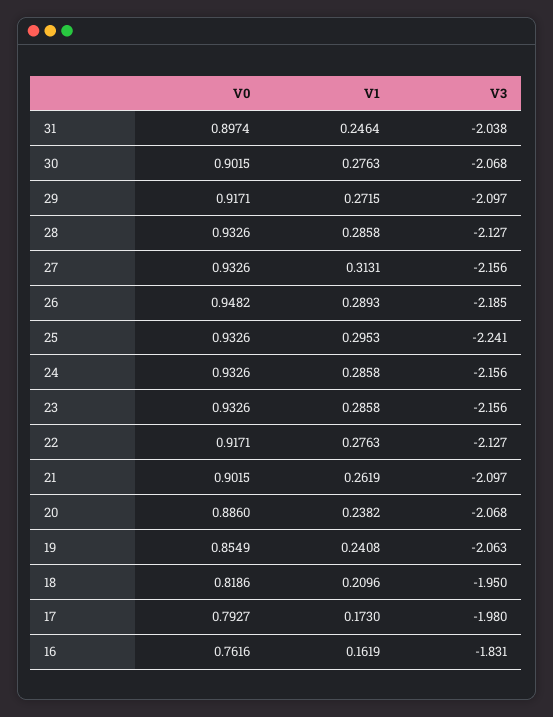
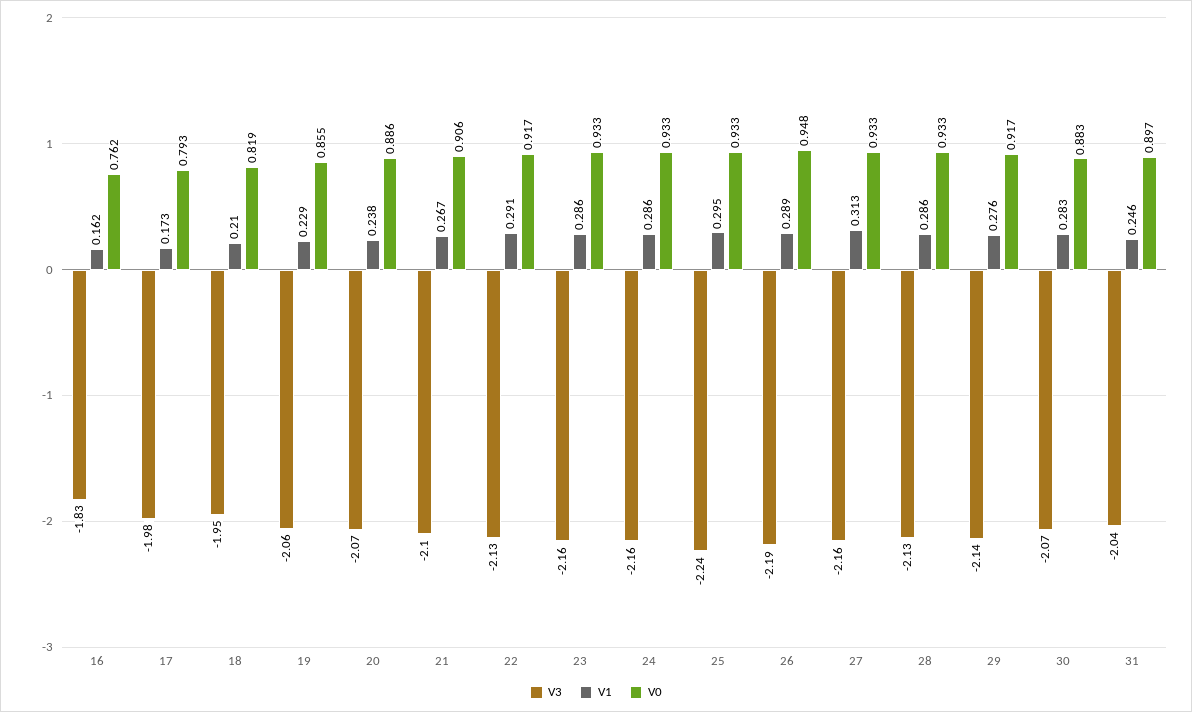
V0, 30: 0.9015 -> 0.883
V1, 30: 0.2763 -> 0.283
V1, 29: 0.2715 -> 0.276
V3, 29: -2.097 -> -2.14
V1, 22: 0.2763 -> 0.291
V0, 21: 0.9015 -> 0.906
V1, 21: 0.2619 -> 0.267
V1, 19: 0.2408 -> 0.229

